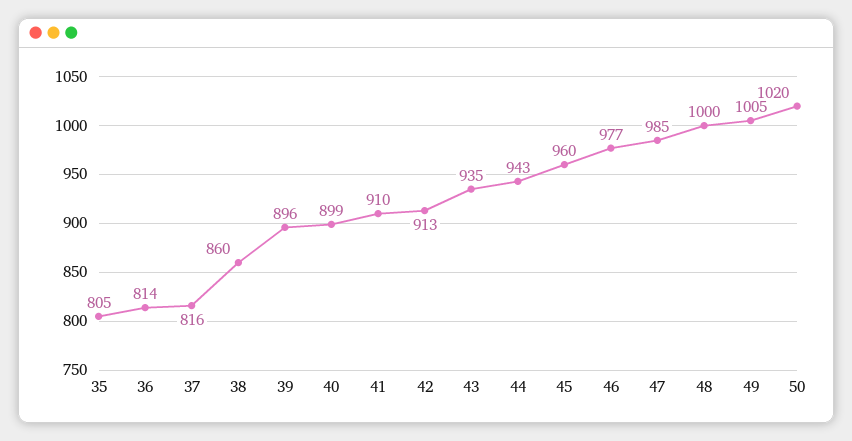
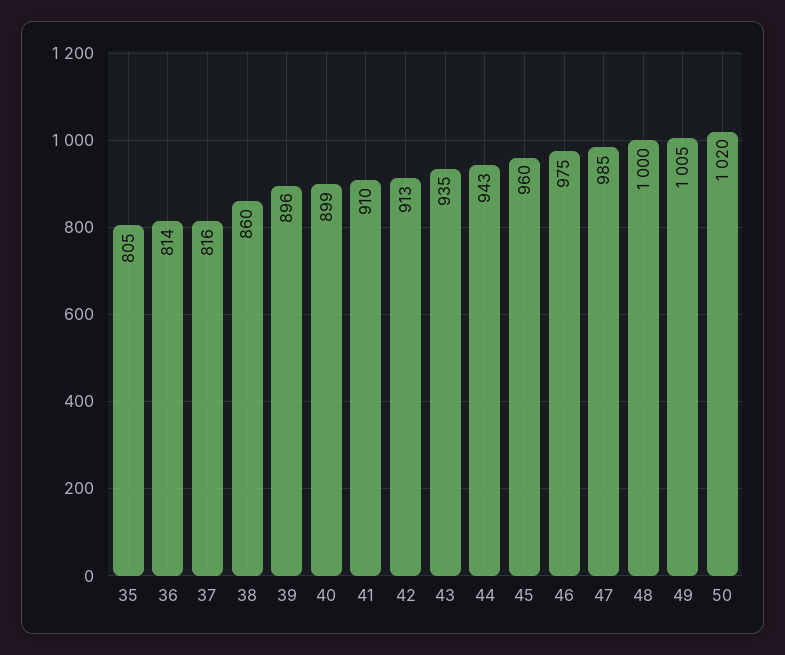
46: 977 -> 975

